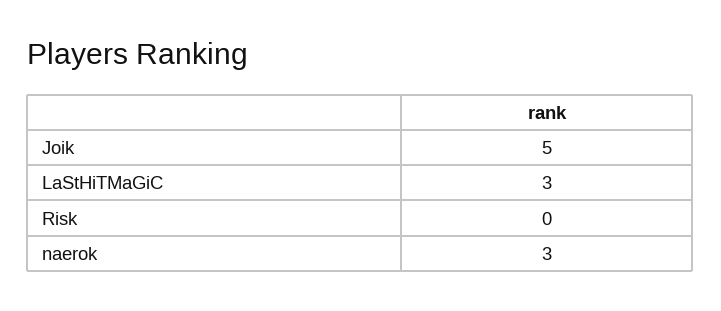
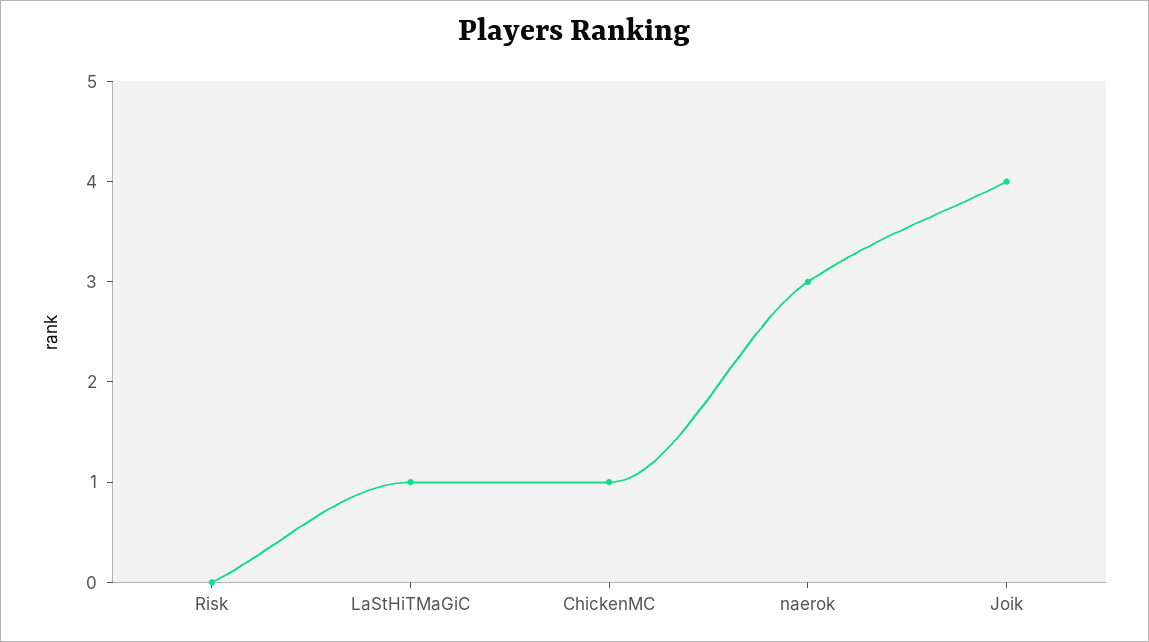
Joik: 5 -> 4
LaStHiTMaGiC: 3 -> 1
ChickenMC: none -> 1

